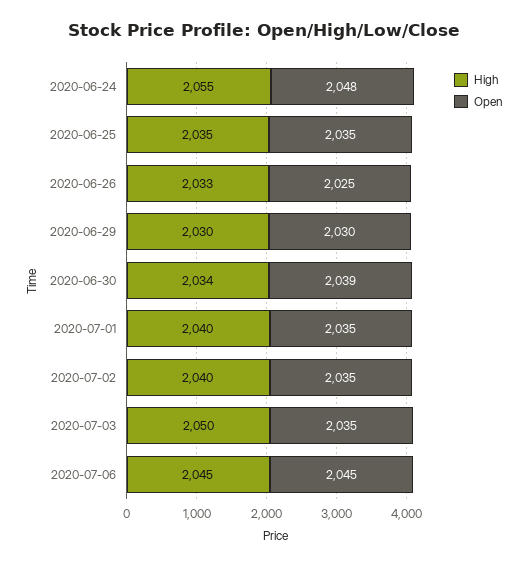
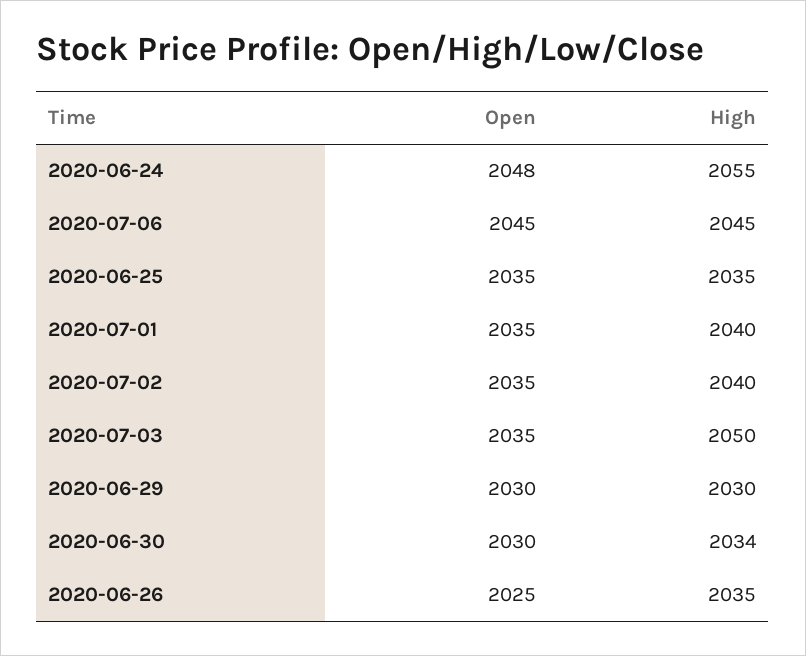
High, 2020-06-26: 2033 -> 2035
Open, 2020-06-30: 2039 -> 2030

